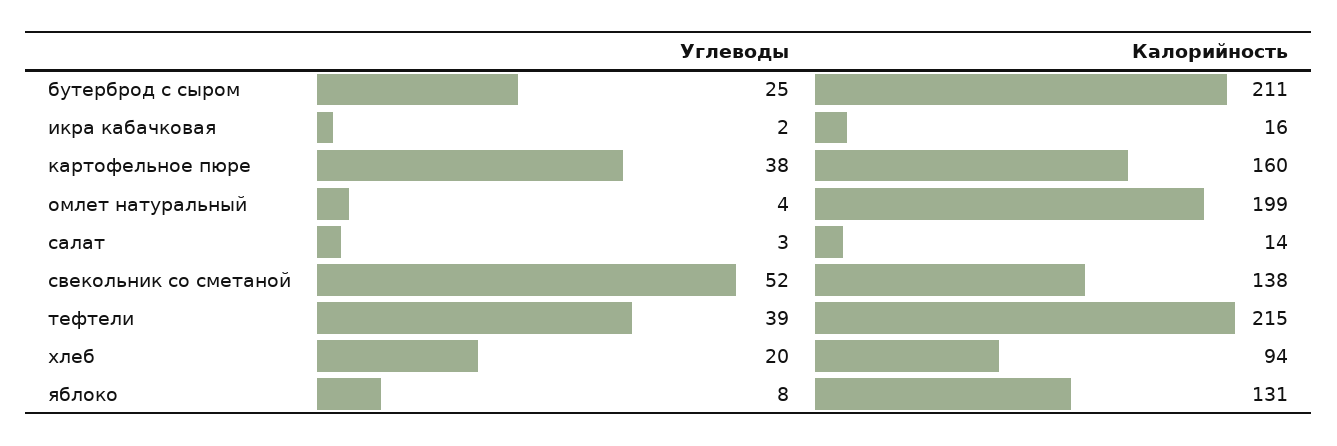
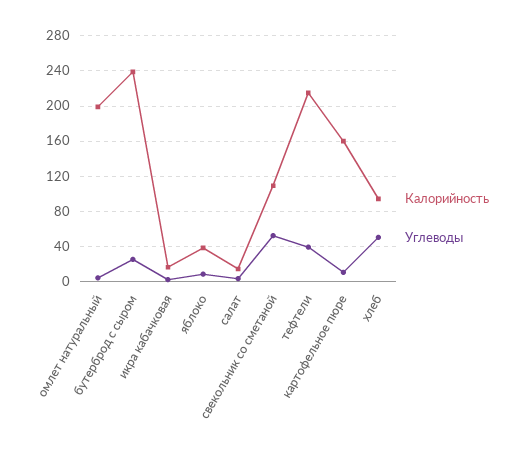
Калорийность, бутерброд с сыром: 211 -> 240
Углеводы, картофельное пюре: 38 -> 10
Калорийность, свекольник со сметаной: 138 -> 110
Углеводы, хлеб: 20 -> 50
Калорийность, яблоко: 131 -> 40

